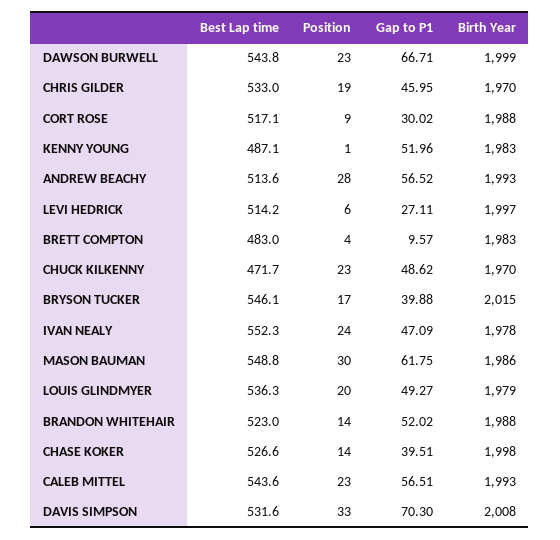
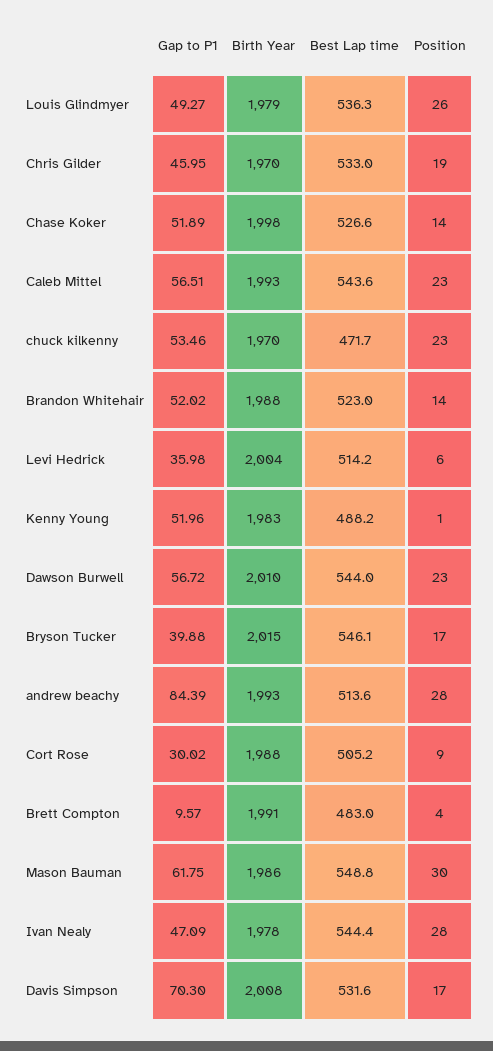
Best Lap time, DAWSON BURWELL: 543.8 -> 544
Gap to P1, DAWSON BURWELL: 66.71 -> 56.72
Birth Year, DAWSON BURWELL: 1999 -> 2010
Best Lap time, CORT ROSE: 517.1 -> 505.2
Best Lap time, KENNY YOUNG: 487.1 -> 488.2
Gap to P1, ANDREW BEACHY: 56.52 -> 84.39
Gap to P1, LEVI HEDRICK: 27.11 -> 35.98
Birth Year, LEVI HEDRICK: 1997 -> 2004
Birth Year, BRETT COMPTON: 1983 -> 1991
Gap to P1, CHUCK KILKENNY: 48.62 -> 53.46
Best Lap time, IVAN NEALY: 552.3 -> 544.4
Position, IVAN NEALY: 24 -> 28
Position, LOUIS GLINDMYER: 20 -> 26
Gap to P1, CHASE KOKER: 39.51 -> 51.89
Position, DAVIS SIMPSON: 33 -> 17

